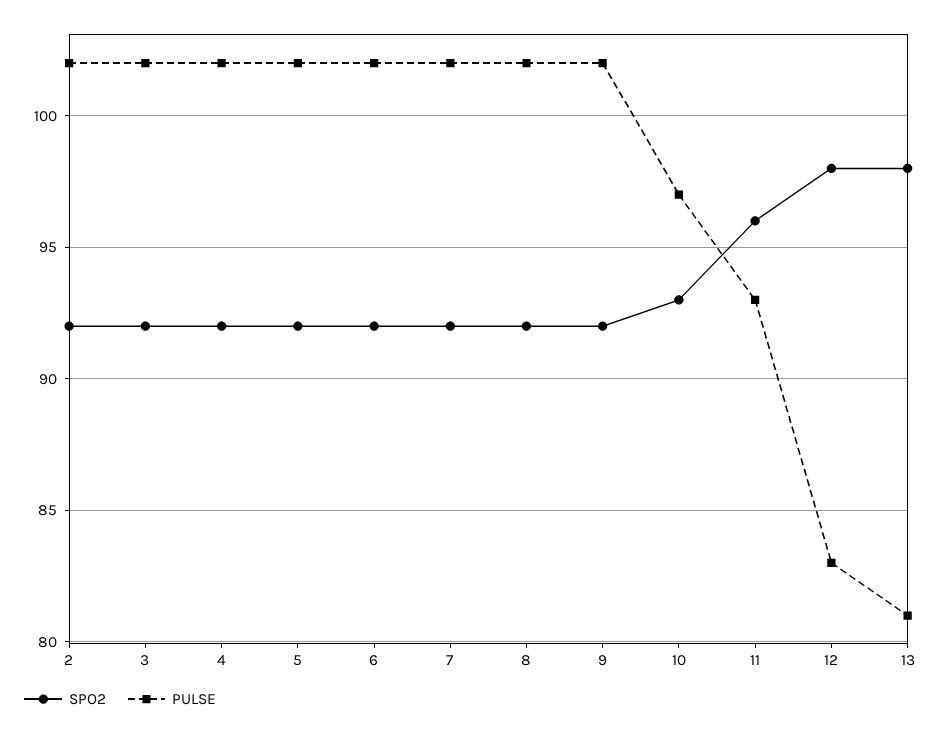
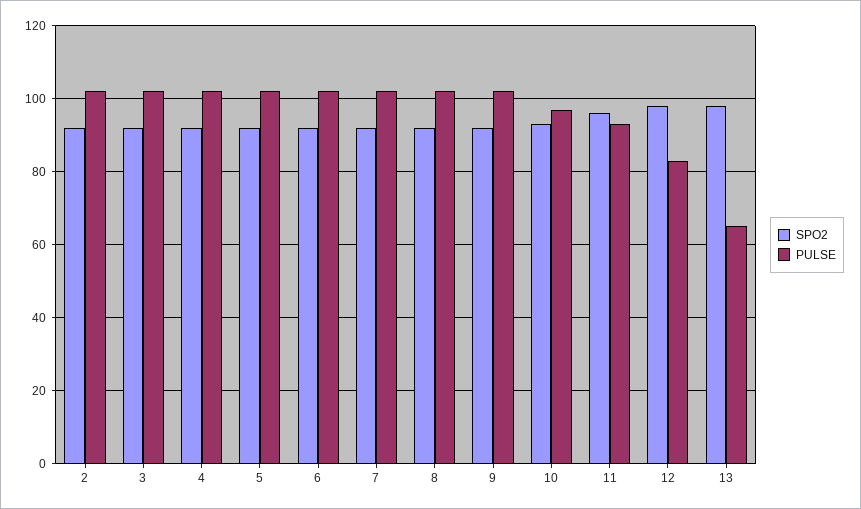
PULSE, 13: 81 -> 65

